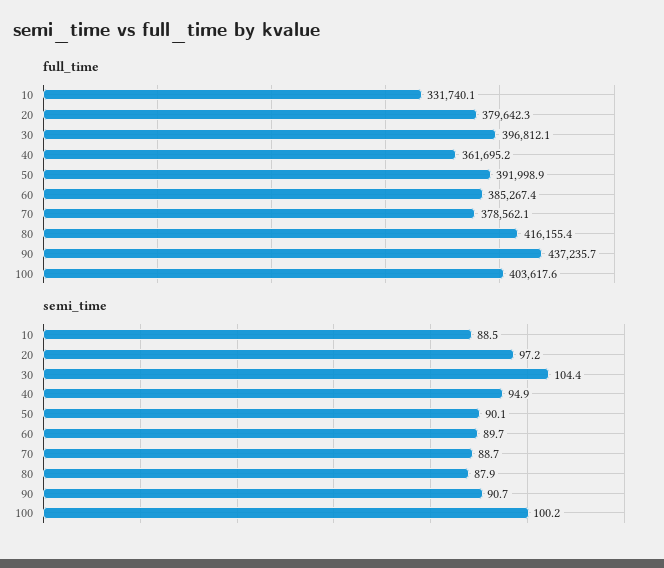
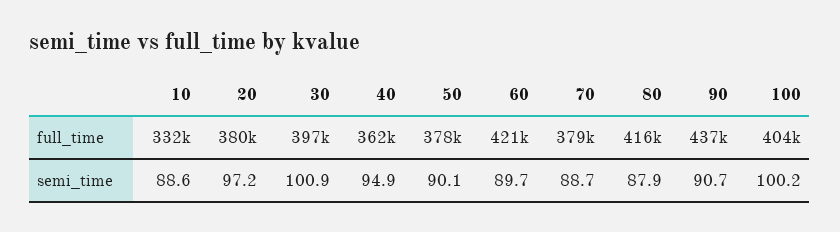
full_time, 50: 391998.9 -> 378000
full_time, 60: 385267.4 -> 421000
semi_time, 10: 88.5 -> 88.6
semi_time, 30: 104.4 -> 100.9

